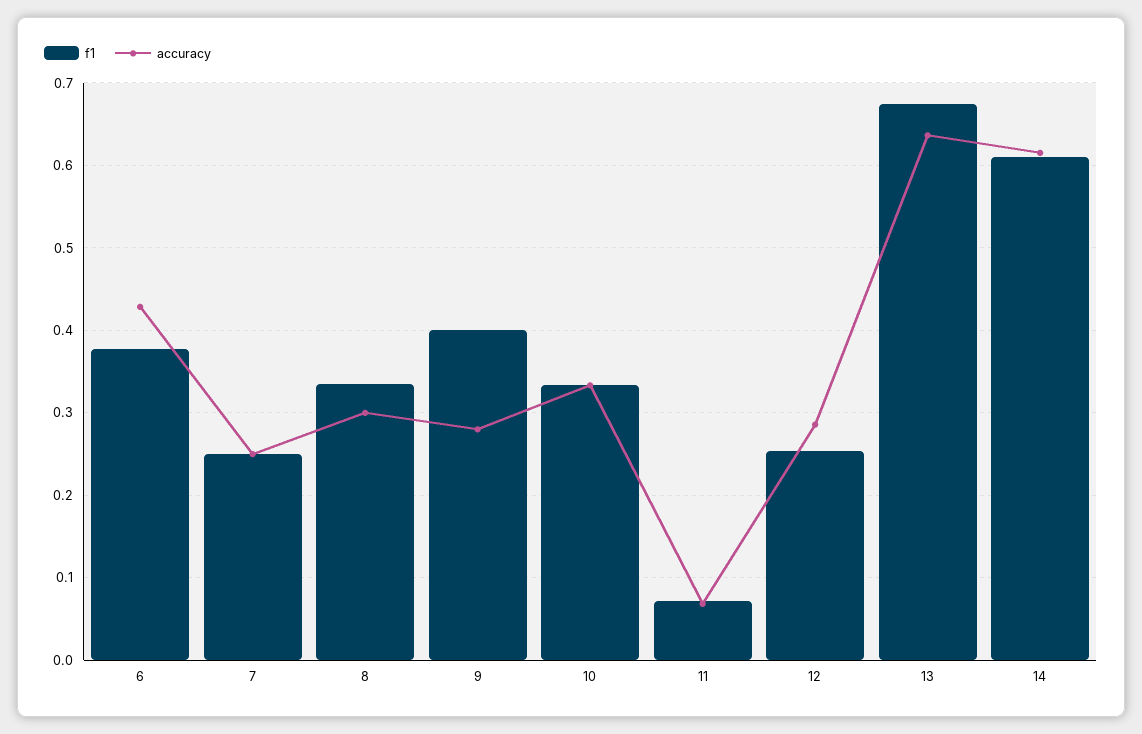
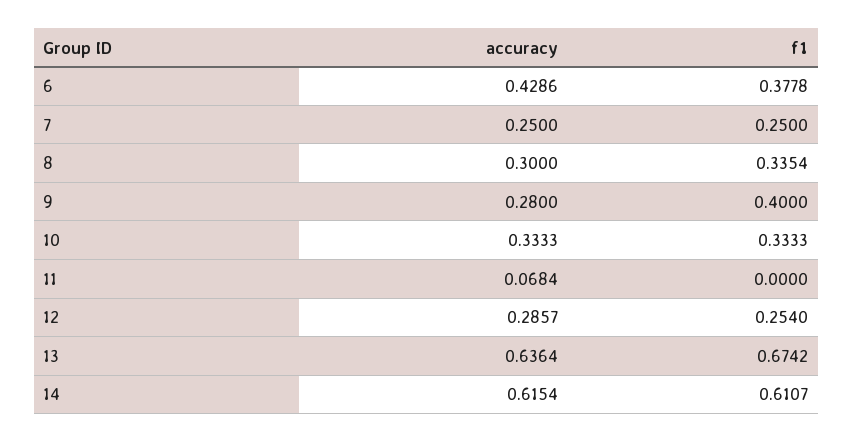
f1, 11: 0.07 -> 0

